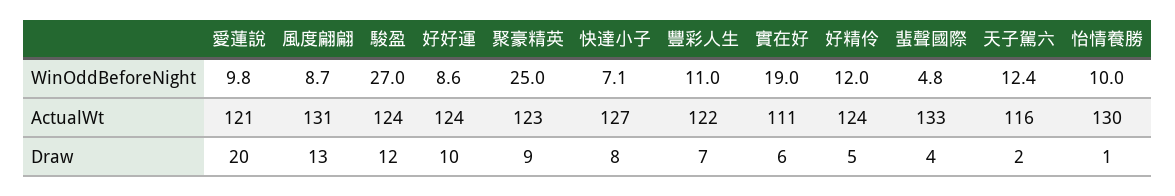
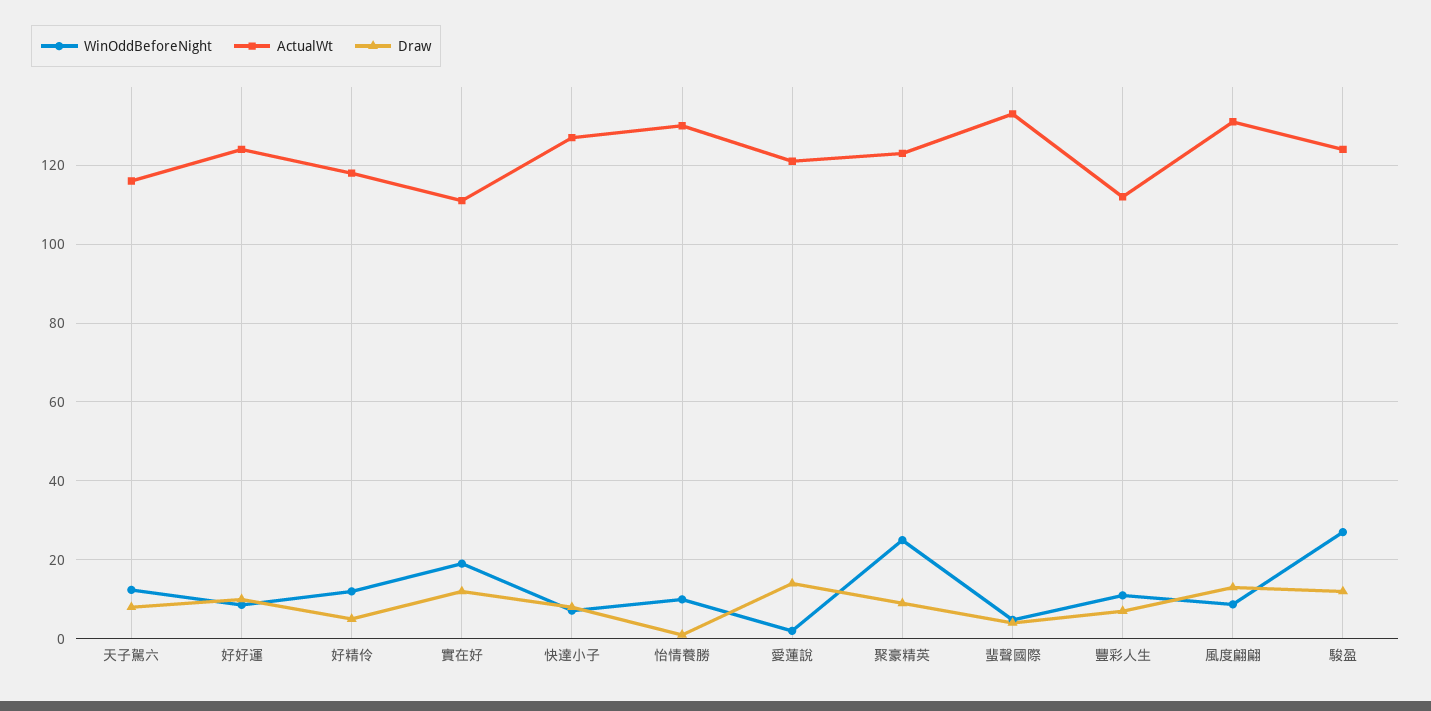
WinOddBeforeNight, 愛蓮說: 9.8 -> 2
ActualWt, 豐彩人生: 122 -> 112
ActualWt, 好精伶: 124 -> 118
Draw, 愛蓮說: 20 -> 14
Draw, 實在好: 6 -> 12
Draw, 天子駕六: 2 -> 8

